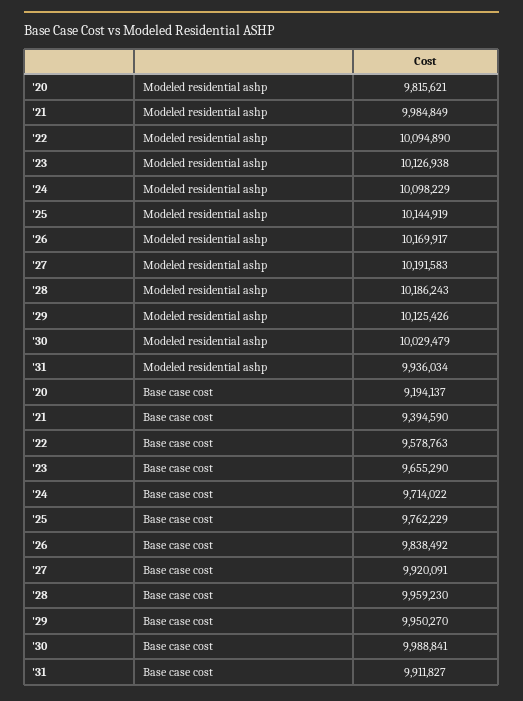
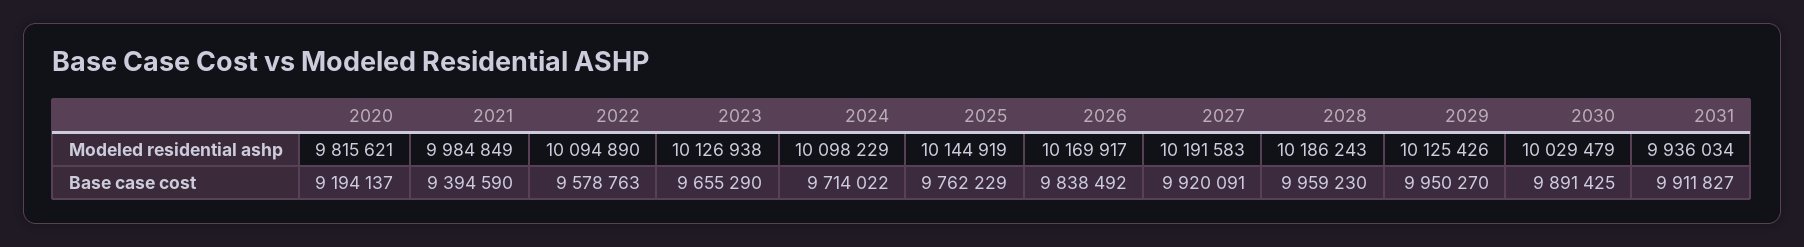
'30, Base case cost: 9988841 -> 9891425

